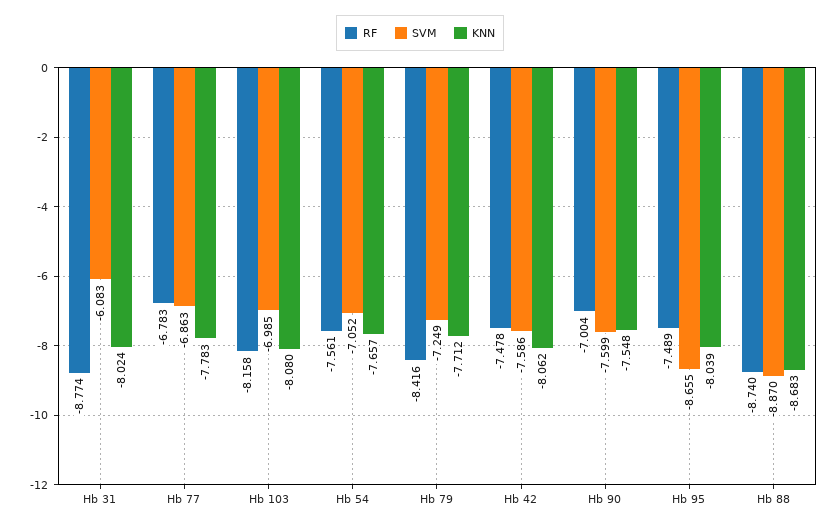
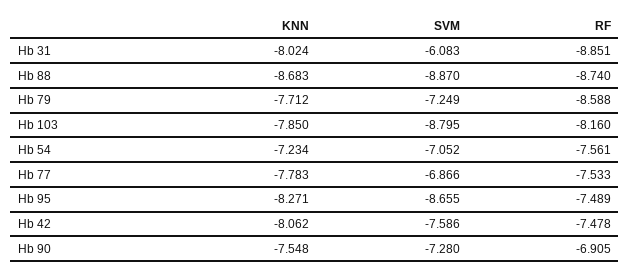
RF, Hb 31: -8.774 -> -8.851
RF, Hb 77: -6.783 -> -7.533
SVM, Hb 77: -6.863 -> -6.866
RF, Hb 103: -8.158 -> -8.16
SVM, Hb 103: -6.985 -> -8.795
KNN, Hb 103: -8.08 -> -7.85
KNN, Hb 54: -7.657 -> -7.234
RF, Hb 79: -8.416 -> -8.588
RF, Hb 90: -7.004 -> -6.905
SVM, Hb 90: -7.599 -> -7.28
KNN, Hb 95: -8.039 -> -8.271

